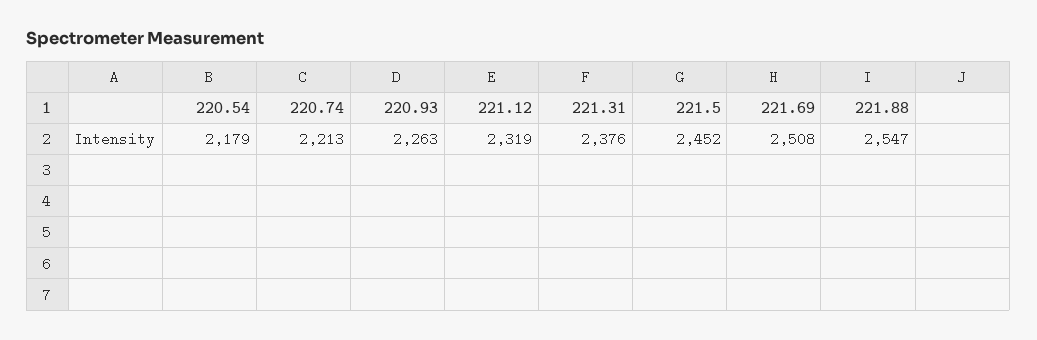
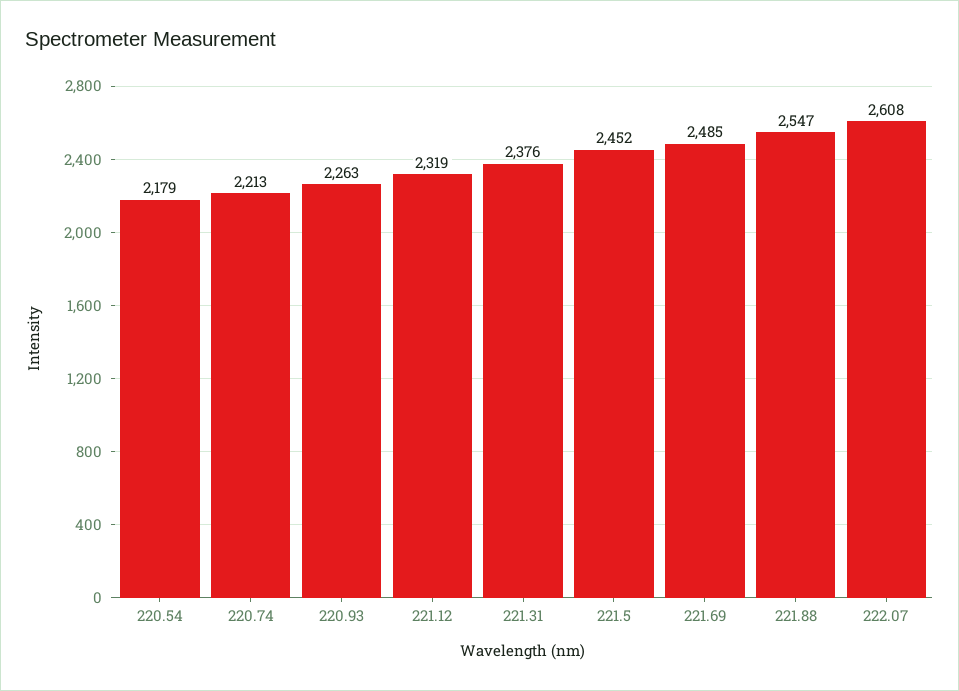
221.69: 2508 -> 2485
222.07: none -> 2608

